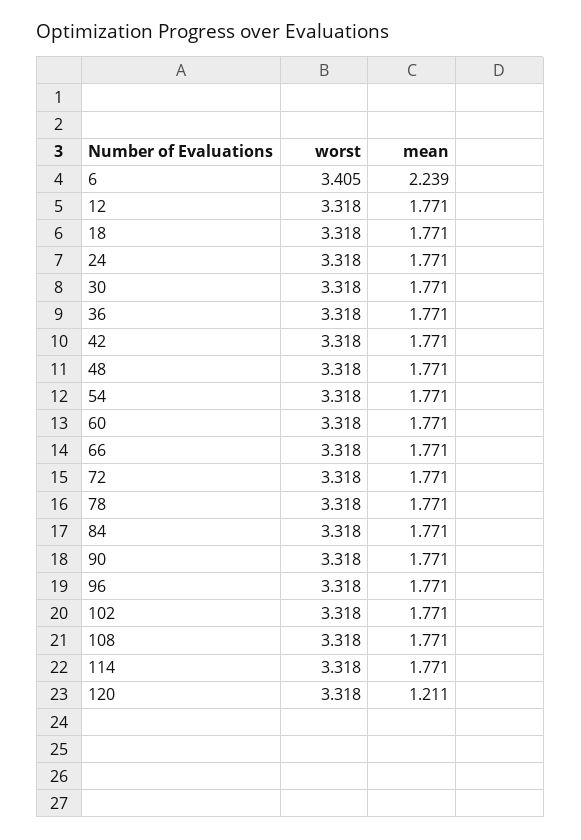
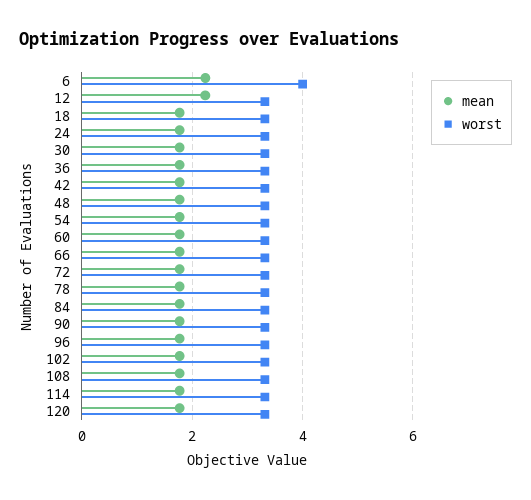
worst, 6: 3.405 -> 4
mean, 12: 1.771 -> 2.2
mean, 120: 1.211 -> 1.8

